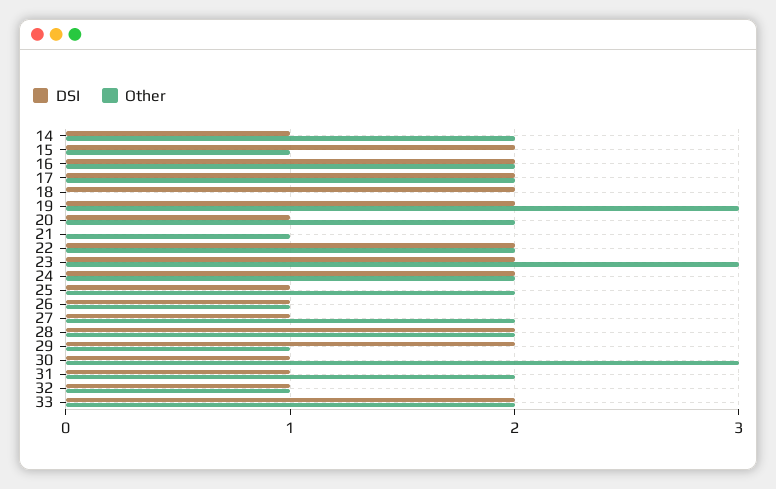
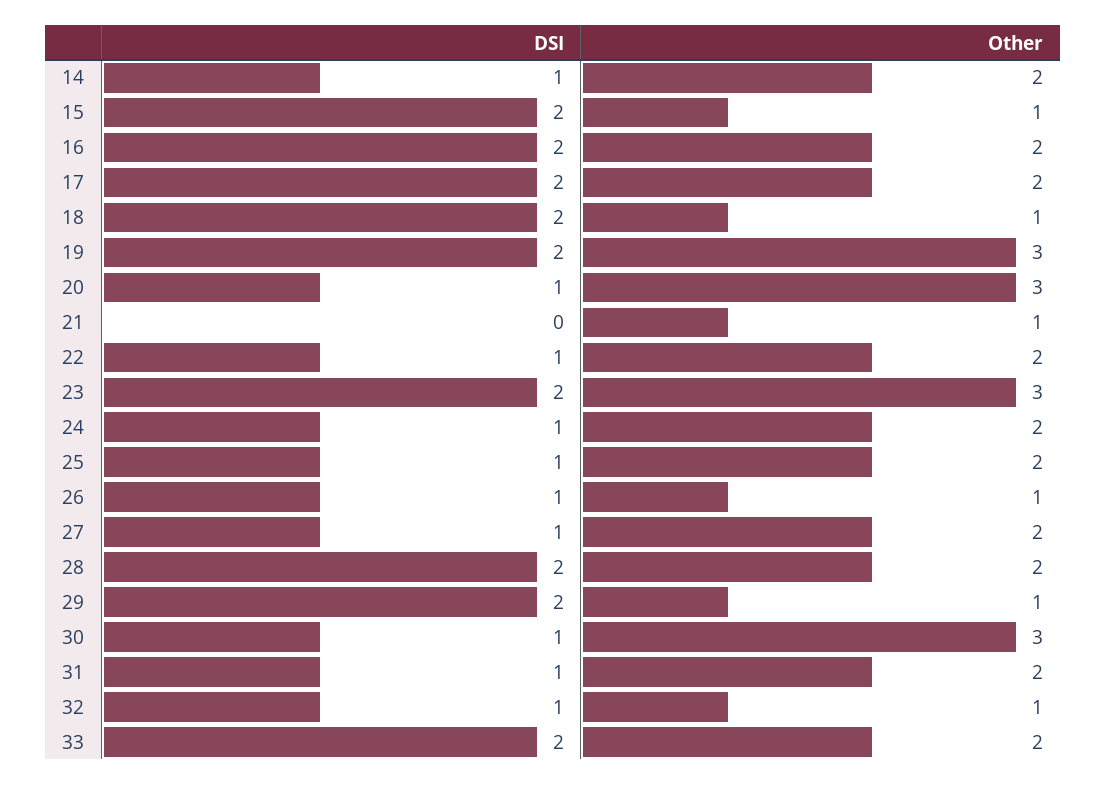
Other, 18: 0 -> 1
Other, 20: 2 -> 3
DSI, 22: 2 -> 1
DSI, 24: 2 -> 1

